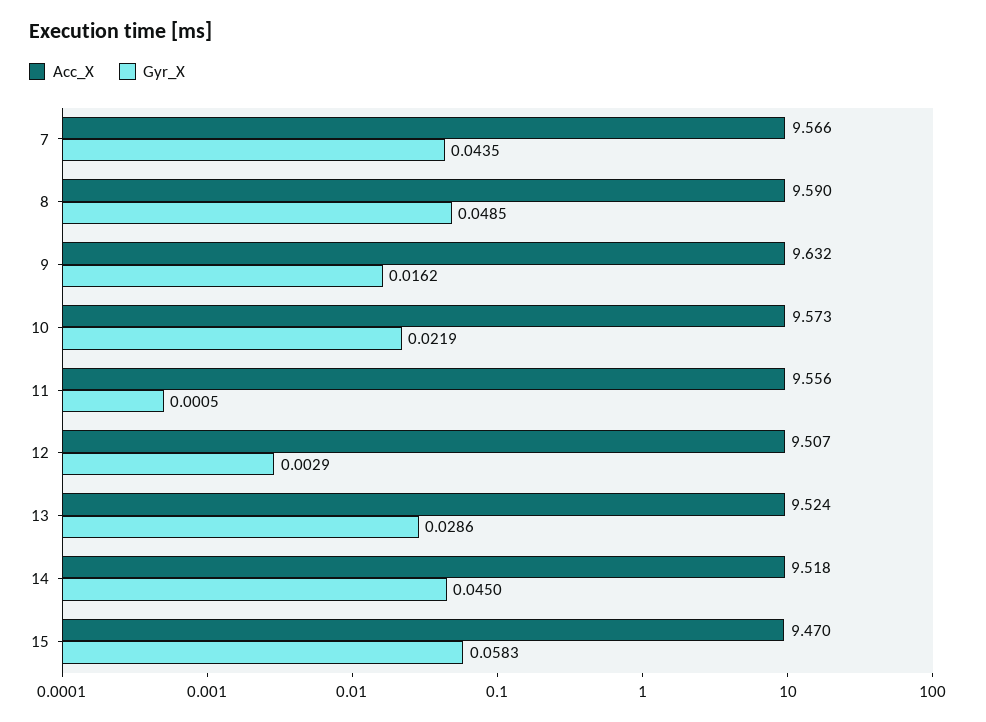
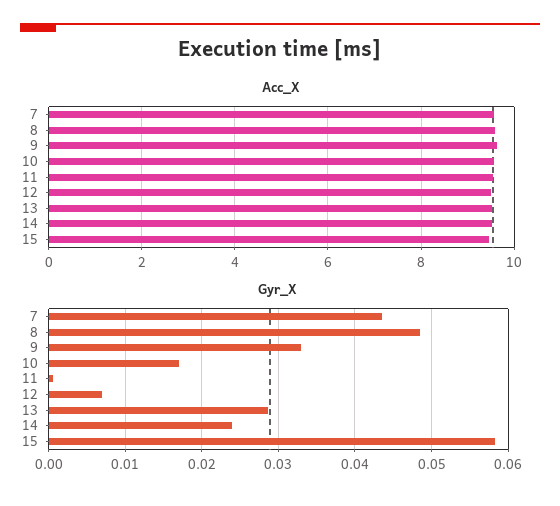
Gyr_X, 9: 0.0162 -> 0.033
Gyr_X, 10: 0.0219 -> 0.017
Gyr_X, 12: 0.0029 -> 0.007
Gyr_X, 14: 0.045 -> 0.024

